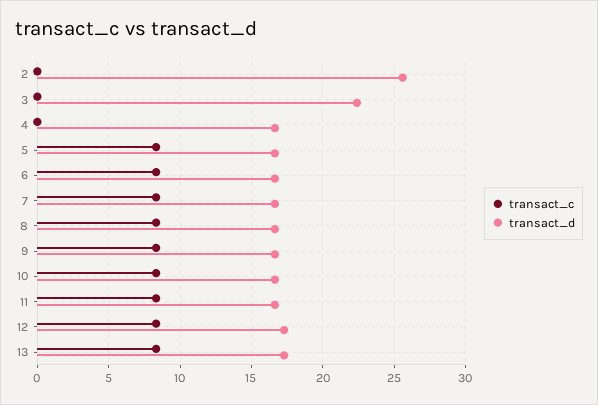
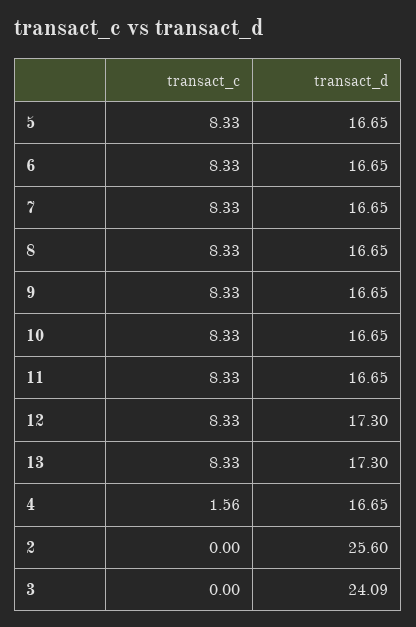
transact_d, 3: 22.5 -> 24.09
transact_c, 4: 0 -> 1.56

